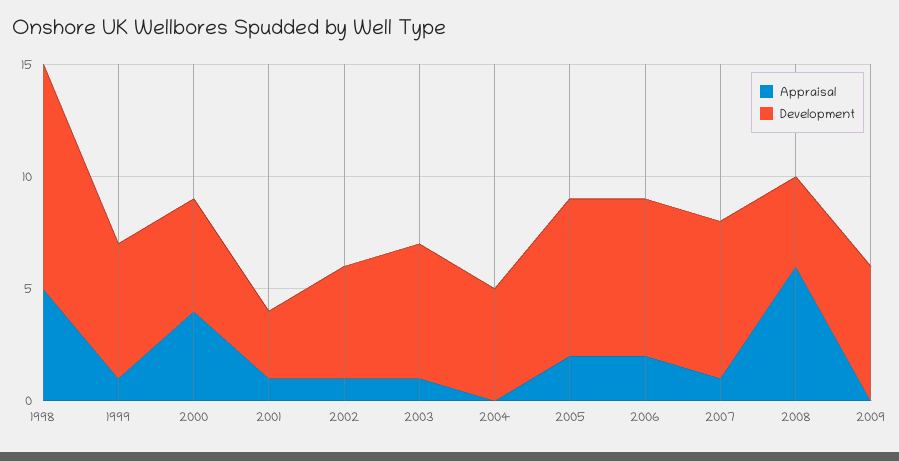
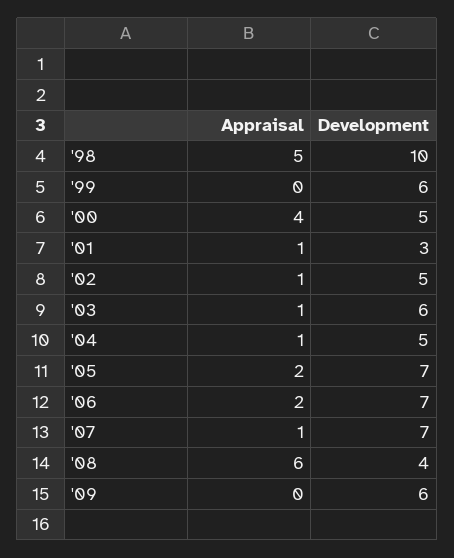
Appraisal, 1999: 1 -> 0
Appraisal, 2004: 0 -> 1

